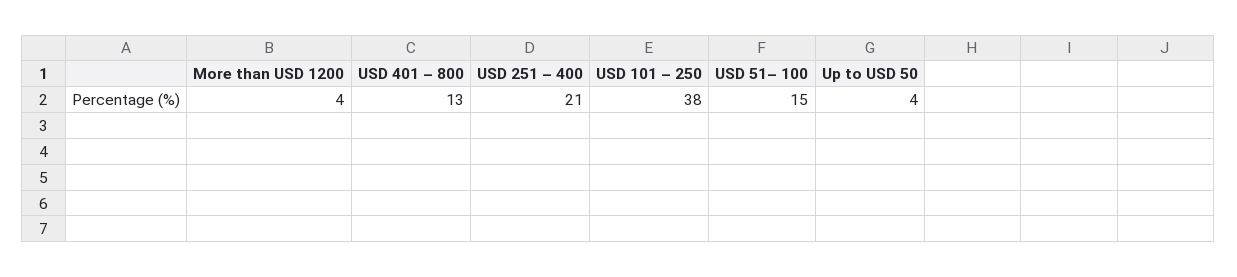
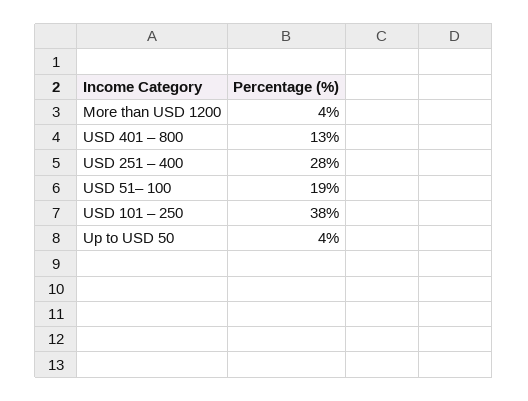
USD 251 – 400: 21 -> 28
USD 51– 100: 15 -> 19

